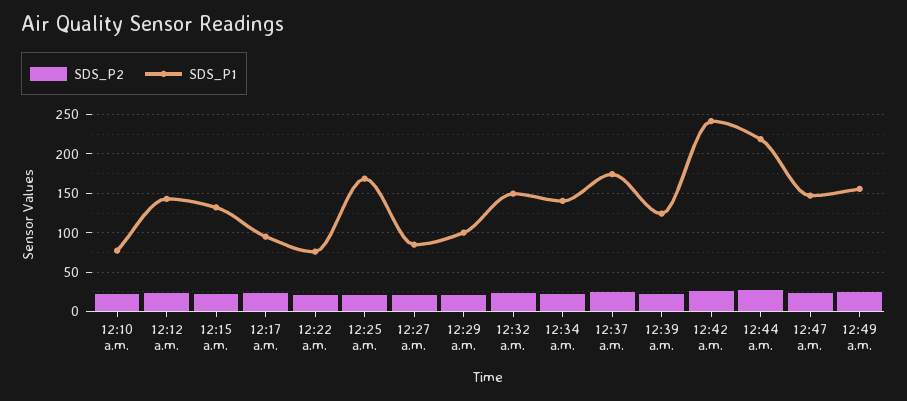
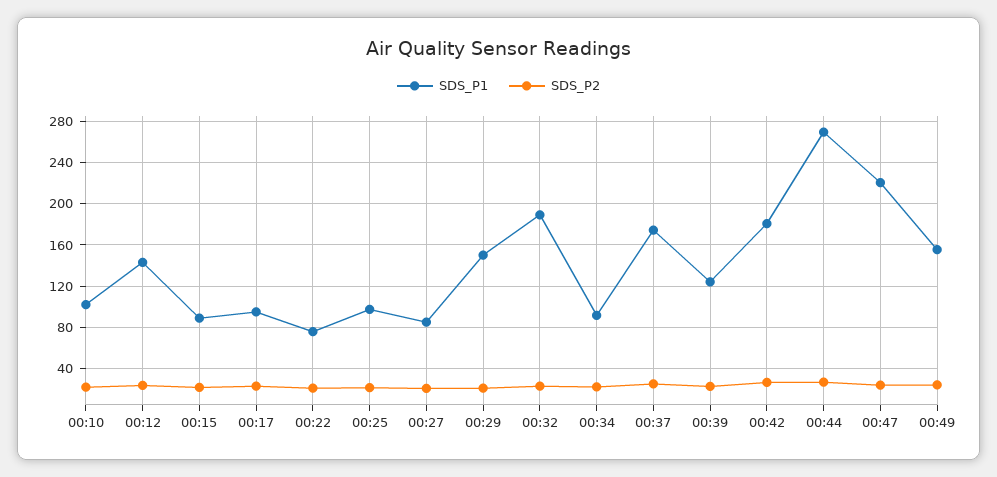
SDS_P1, 12:10 a.m.: 80 -> 100
SDS_P1, 12:15 a.m.: 130 -> 90
SDS_P1, 12:25 a.m.: 170 -> 100
SDS_P1, 12:29 a.m.: 100 -> 150
SDS_P1, 12:32 a.m.: 150 -> 190
SDS_P1, 12:34 a.m.: 140 -> 90
SDS_P1, 12:42 a.m.: 240 -> 180
SDS_P1, 12:44 a.m.: 220 -> 270
SDS_P1, 12:47 a.m.: 150 -> 220

